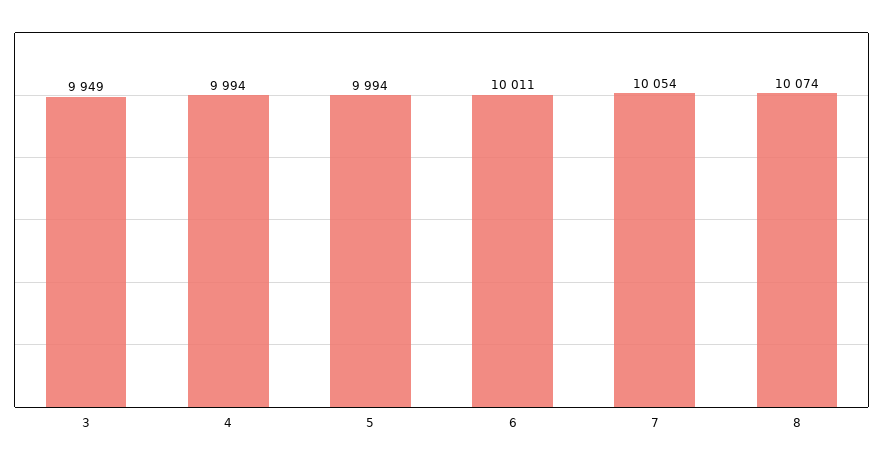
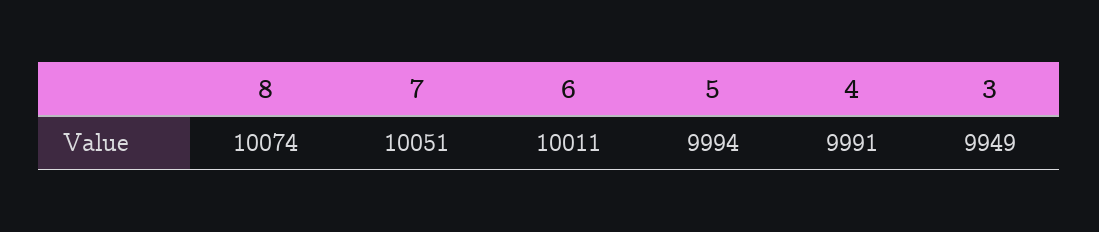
4: 9994 -> 9991
7: 10054 -> 10051

